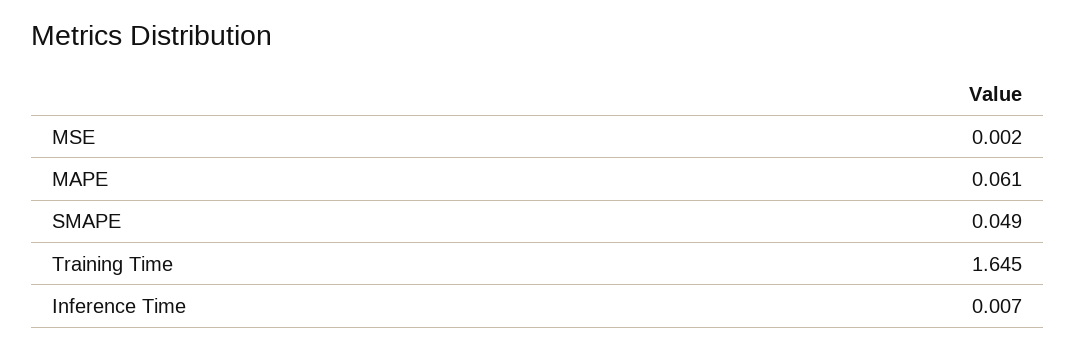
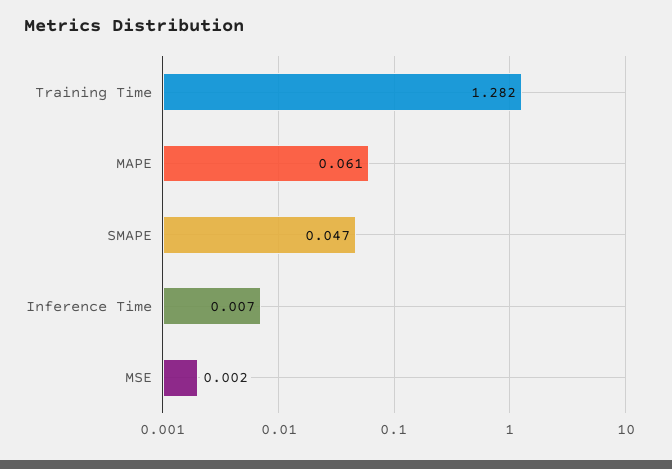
SMAPE: 0.049 -> 0.047
Training Time: 1.645 -> 1.282

